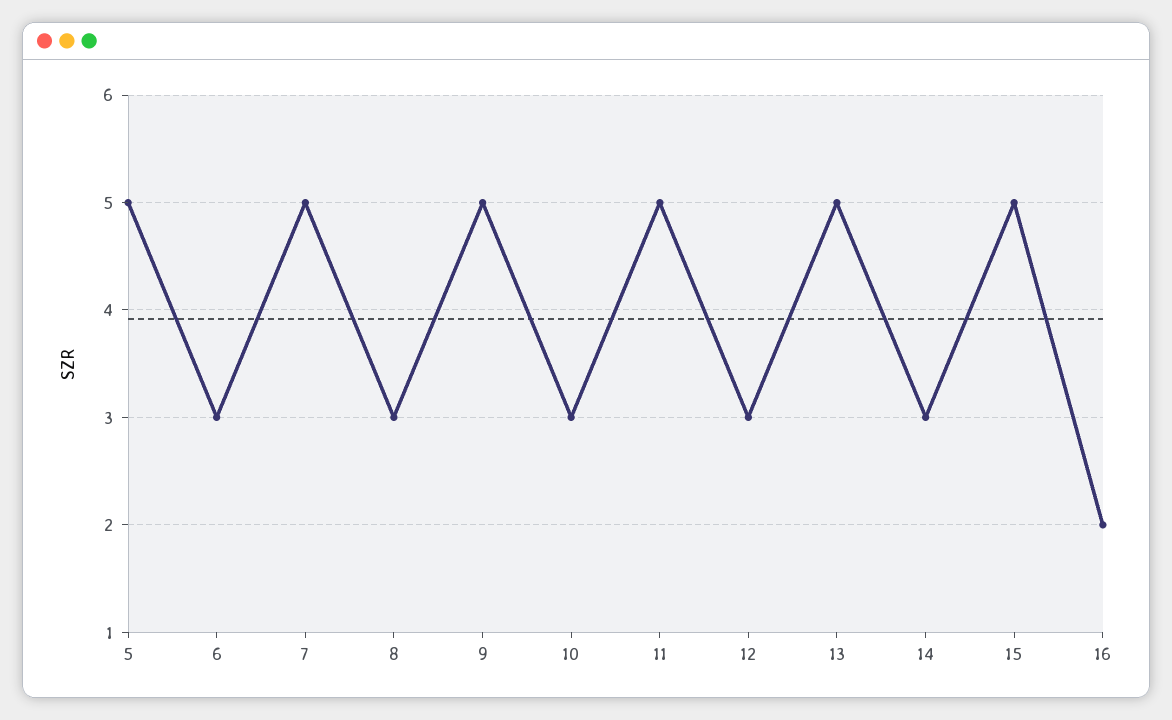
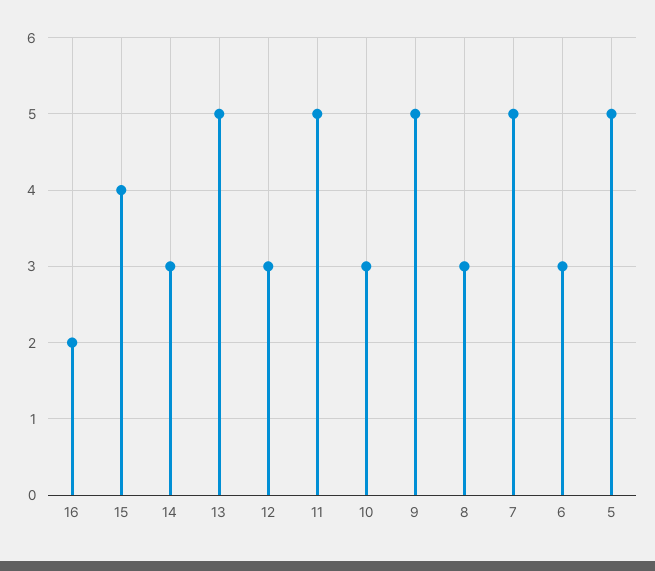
15: 5 -> 4

